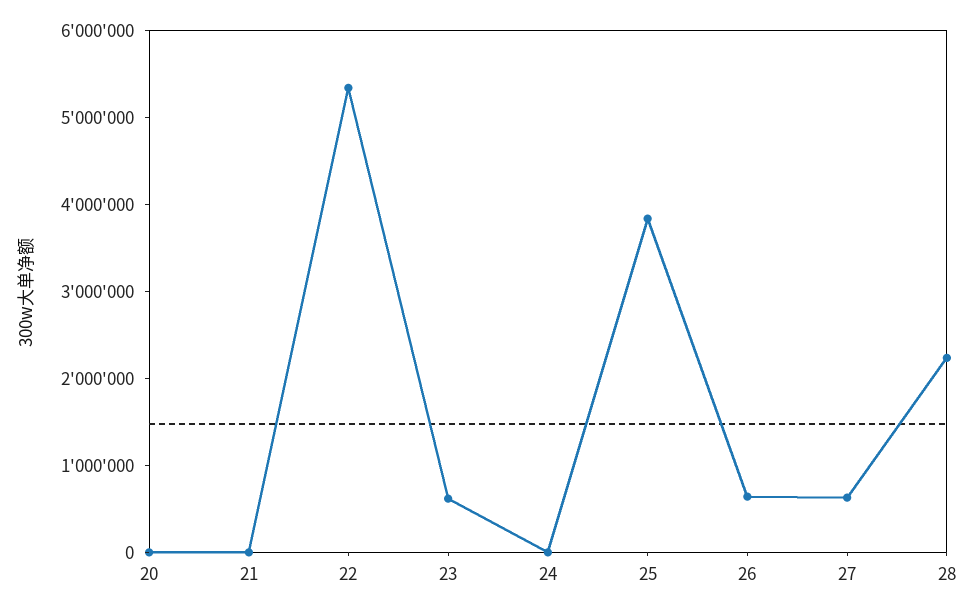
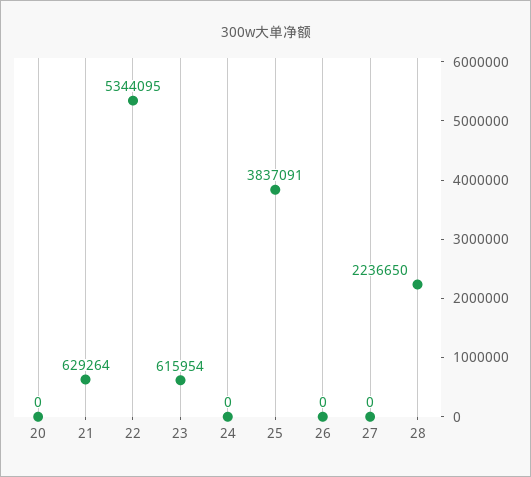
21: 0 -> 629264
26: 600000 -> 0
27: 600000 -> 0

